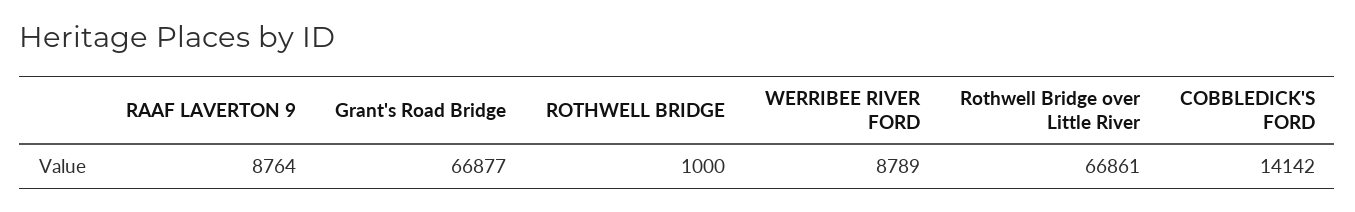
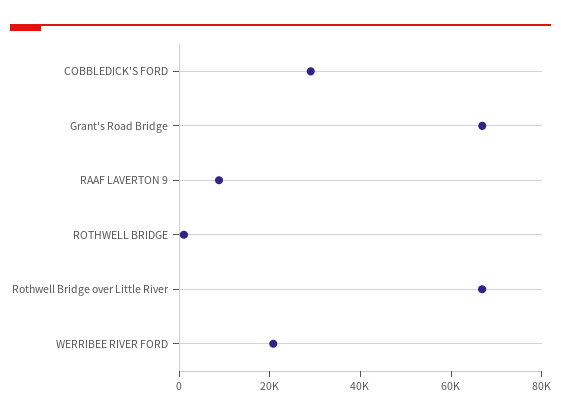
WERRIBEE RIVER FORD: 8789 -> 20000
COBBLEDICK'S FORD: 14142 -> 30000

